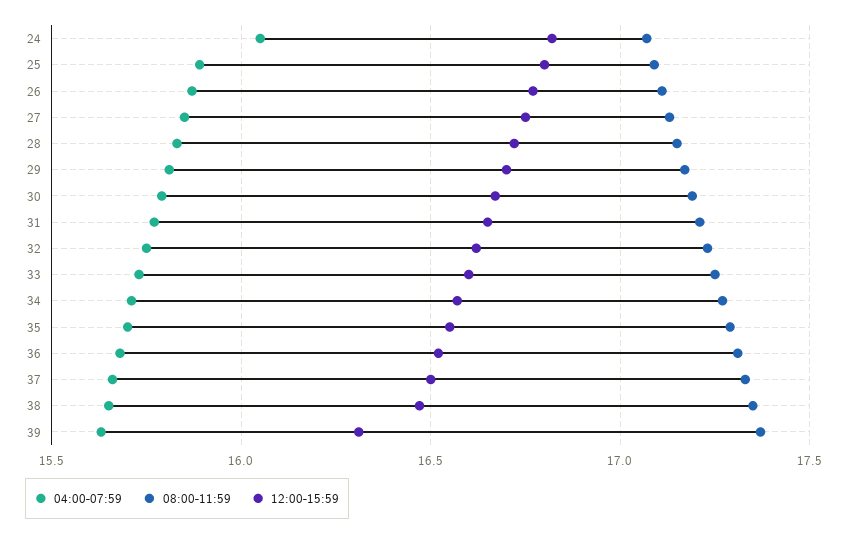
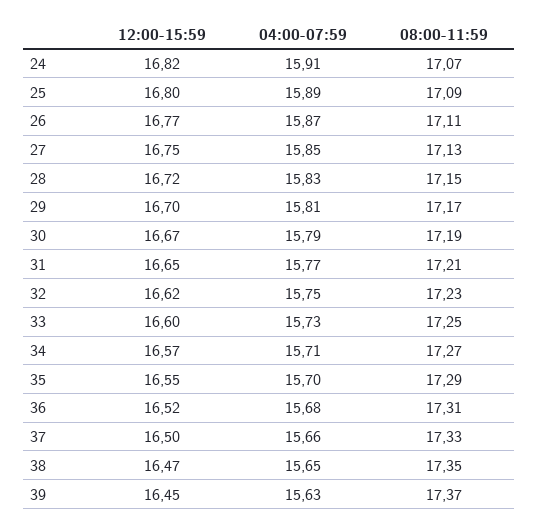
04:00-07:59, 24: 16.05 -> 15.91
12:00-15:59, 39: 16.3 -> 16.45

